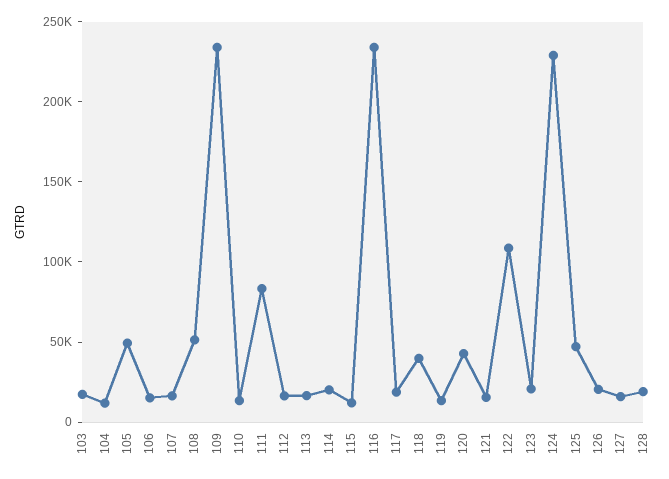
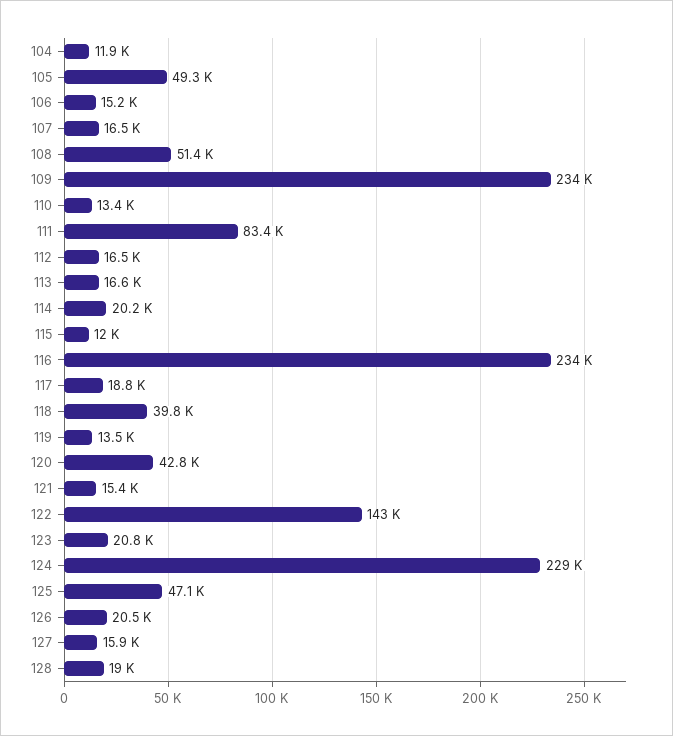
103: 20000 -> none
122: 110000 -> 143000

